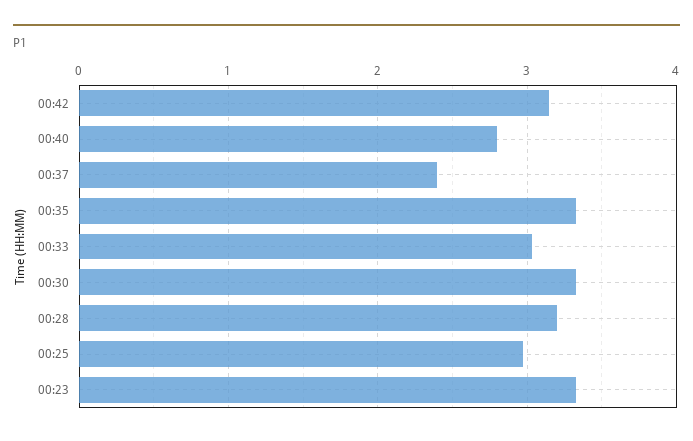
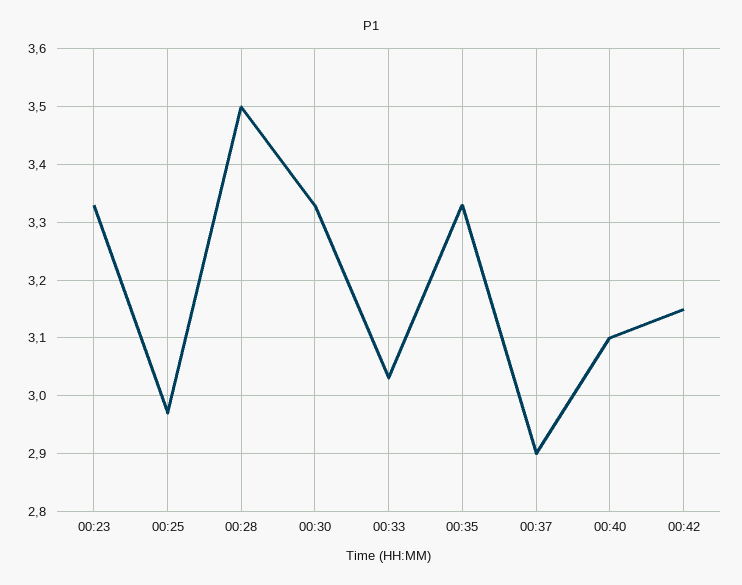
00:40: 2.8 -> 3.1
00:37: 2.4 -> 2.9
00:28: 3.2 -> 3.5

